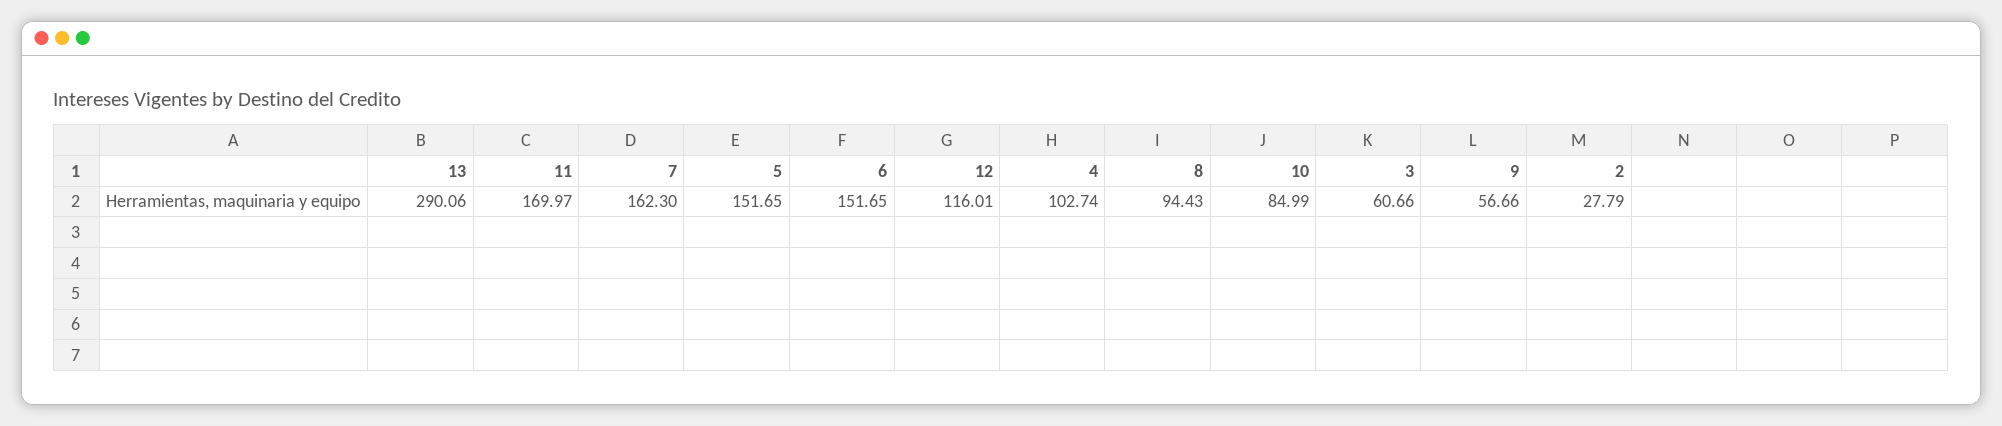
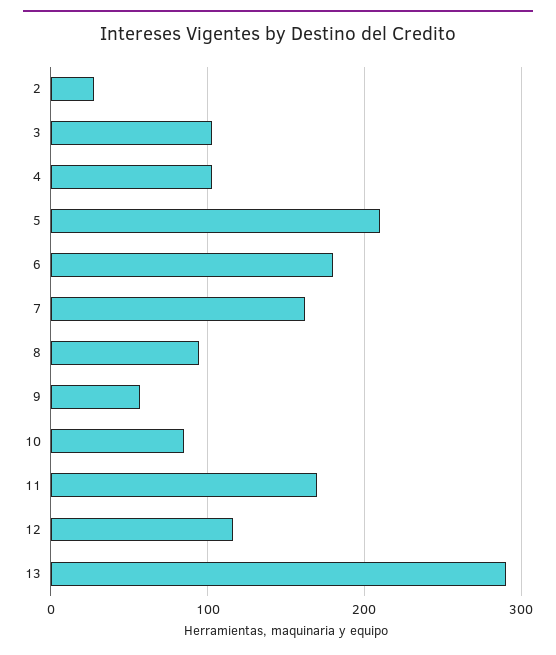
5: 151.65 -> 210
6: 151.65 -> 180
3: 60.66 -> 100

